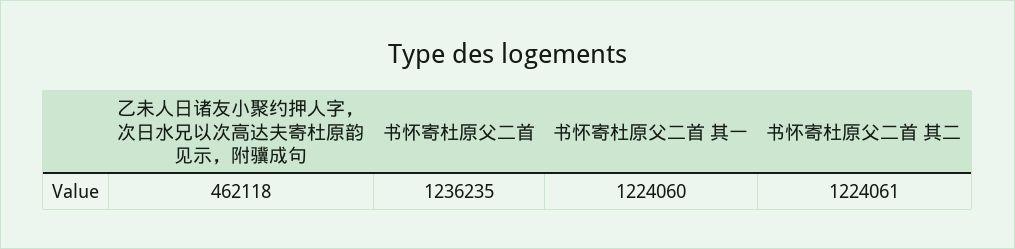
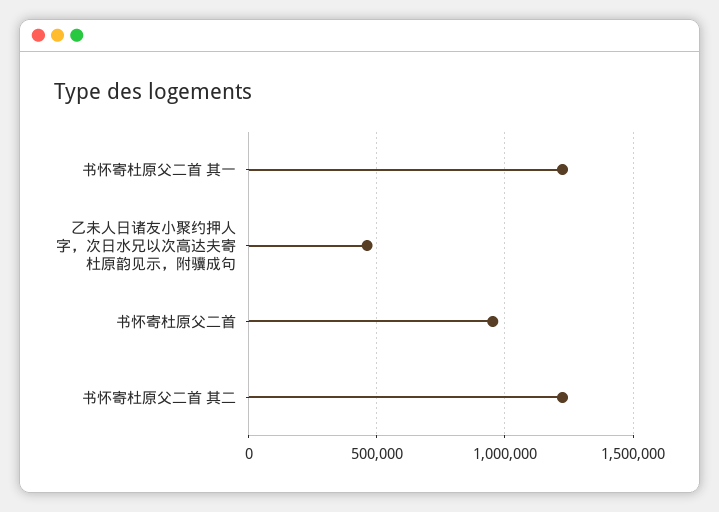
书怀寄杜原父二首: 1236235 -> 950000

